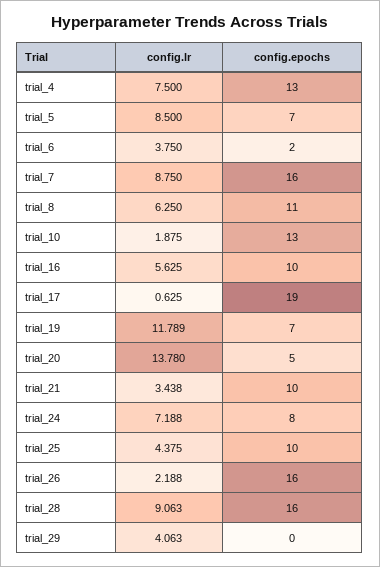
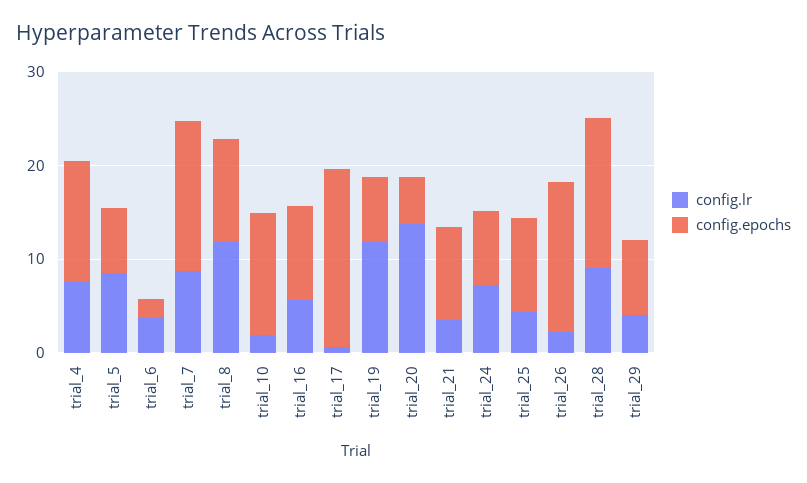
config.lr, trial_8: 6.25 -> 12
config.epochs, trial_29: 0 -> 8

